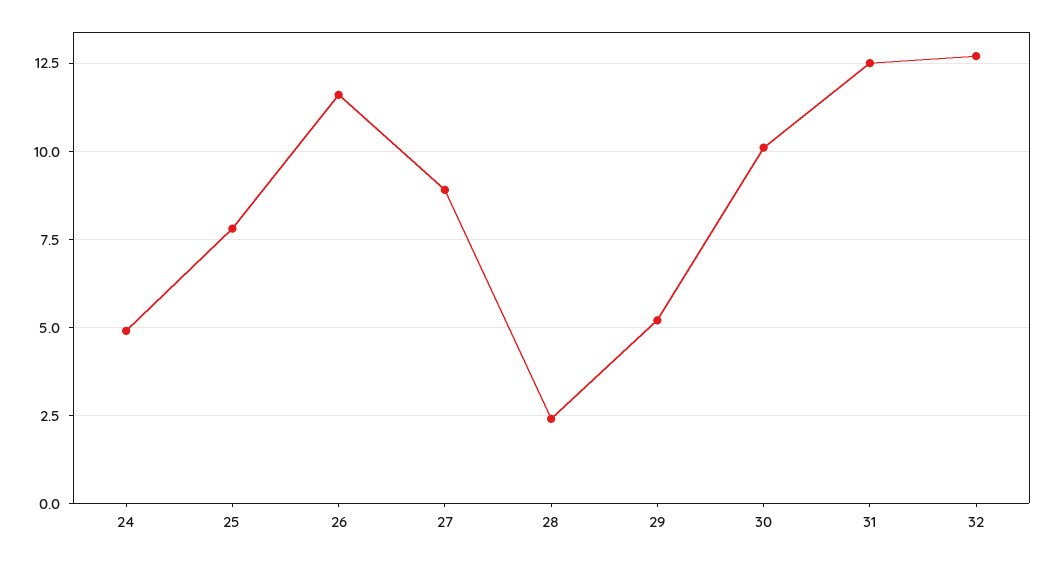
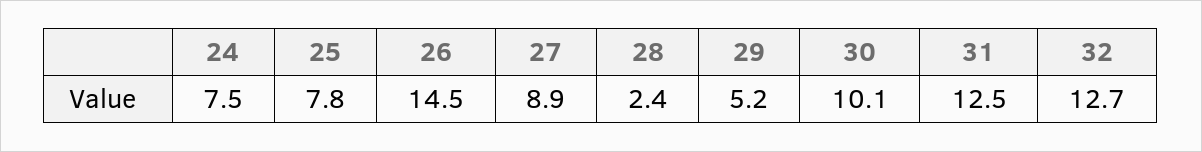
24: 5 -> 7.5
26: 11.5 -> 14.5

